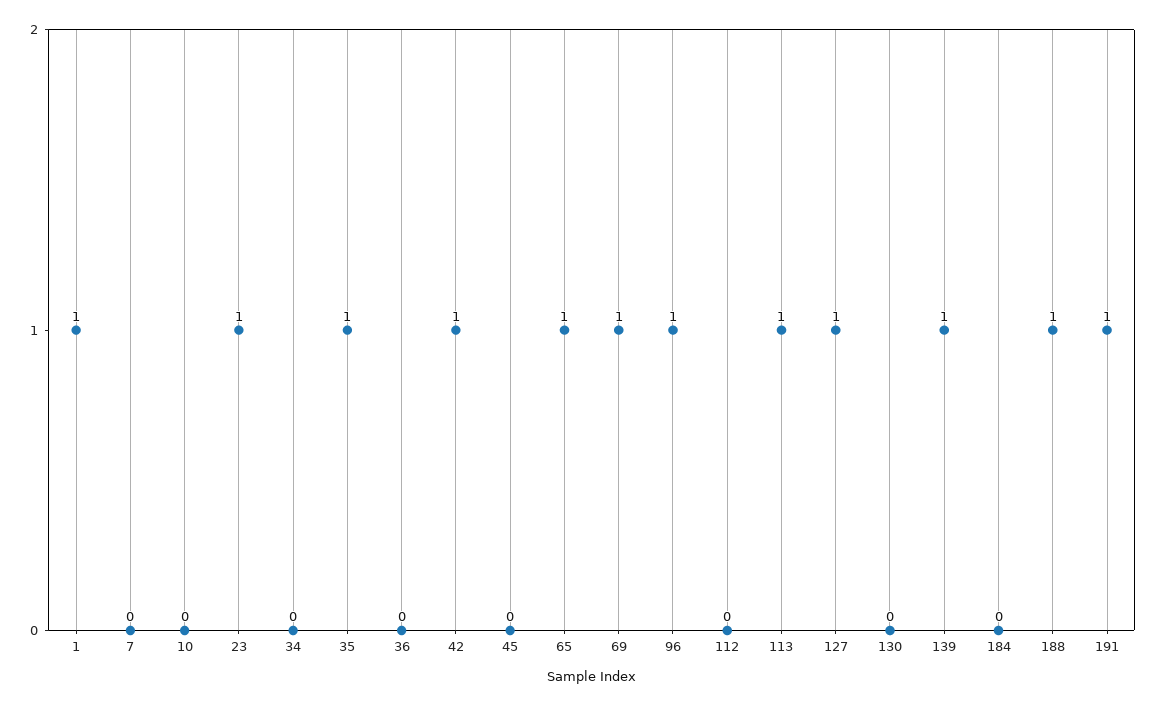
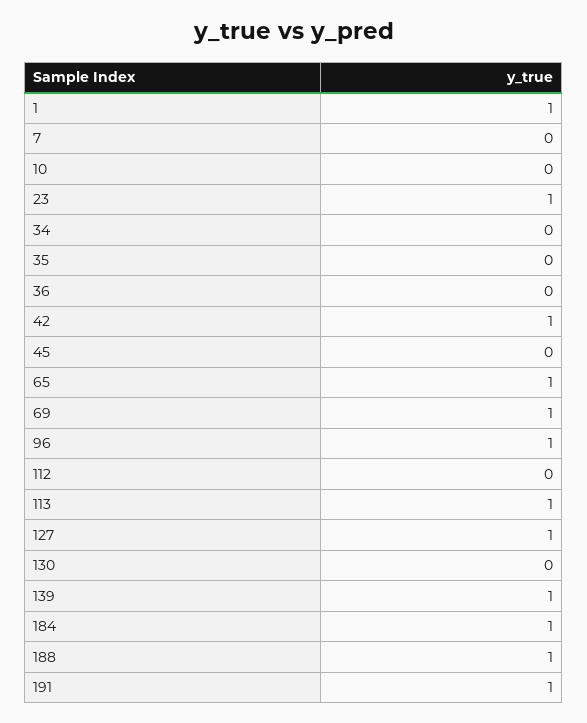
35: 1 -> 0
184: 0 -> 1

